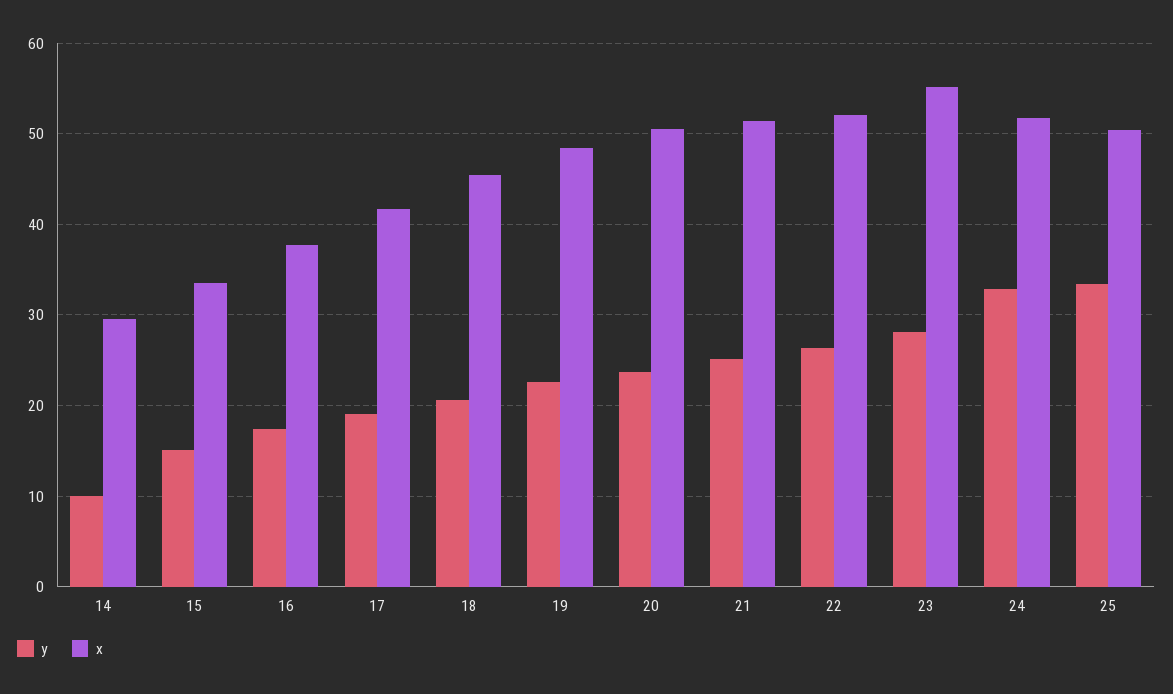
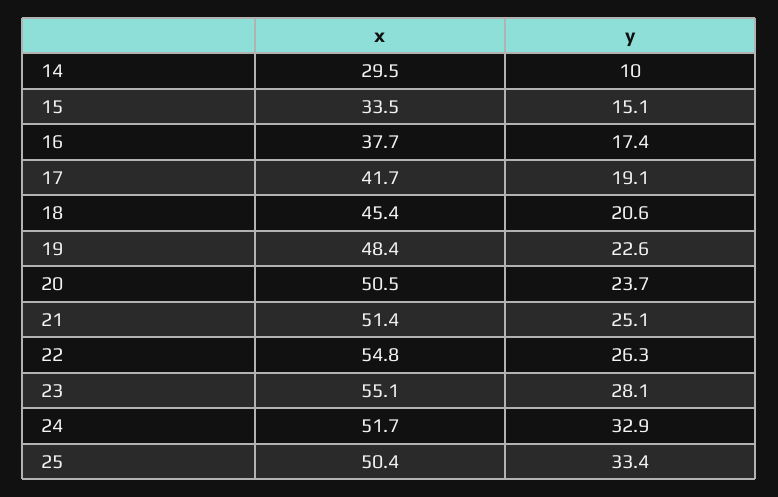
x, 22: 52 -> 54.8

